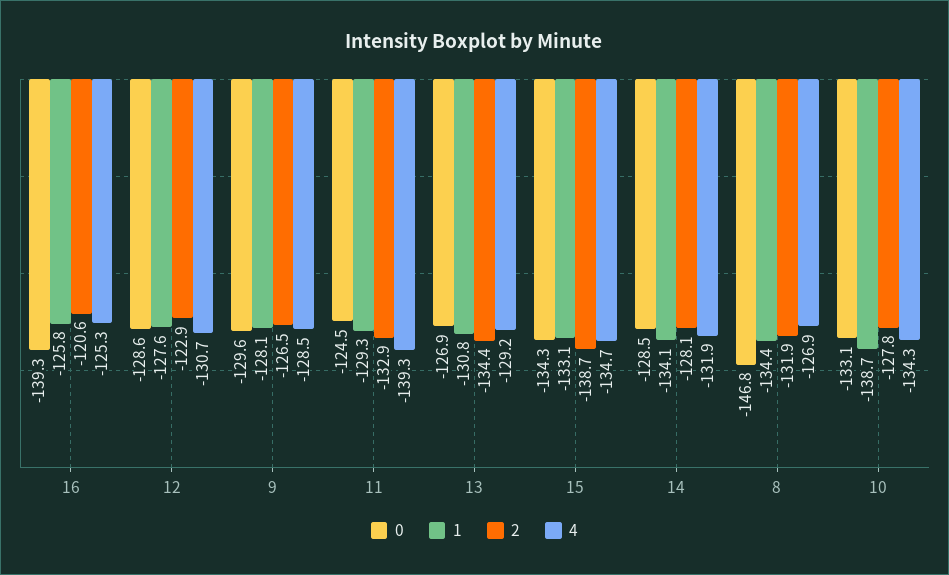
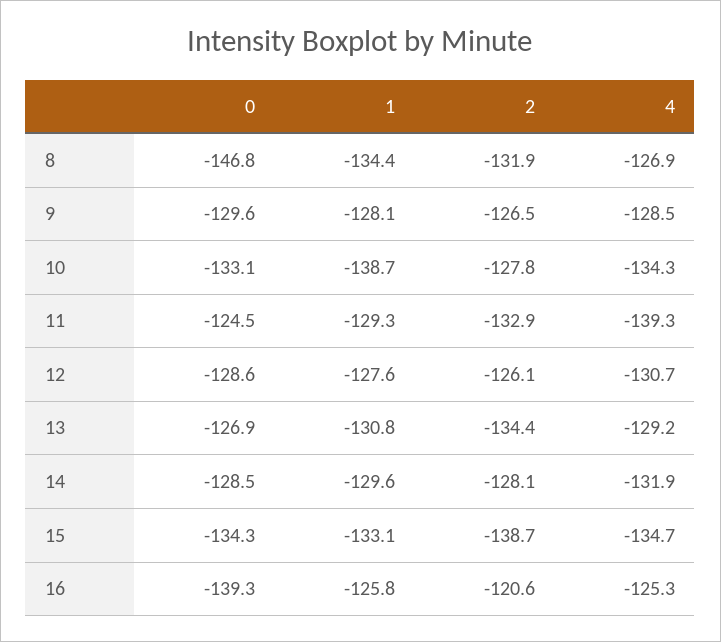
2, 12: -122.9 -> -126.1
1, 14: -134.1 -> -129.6

